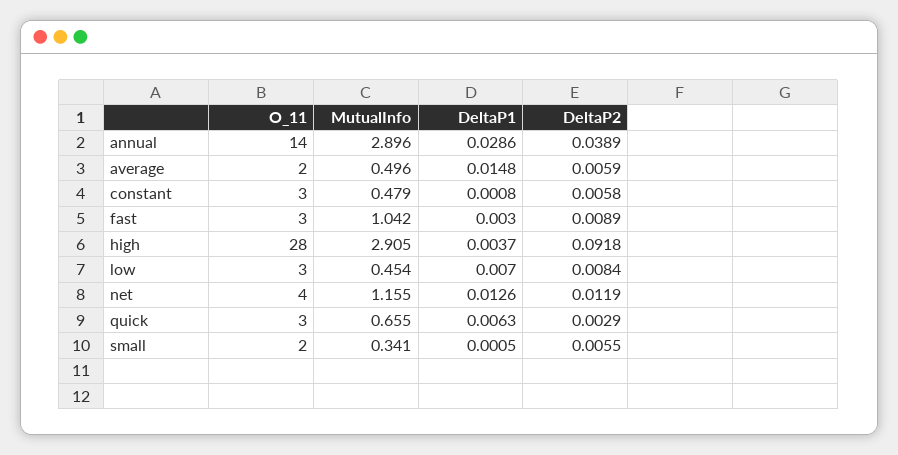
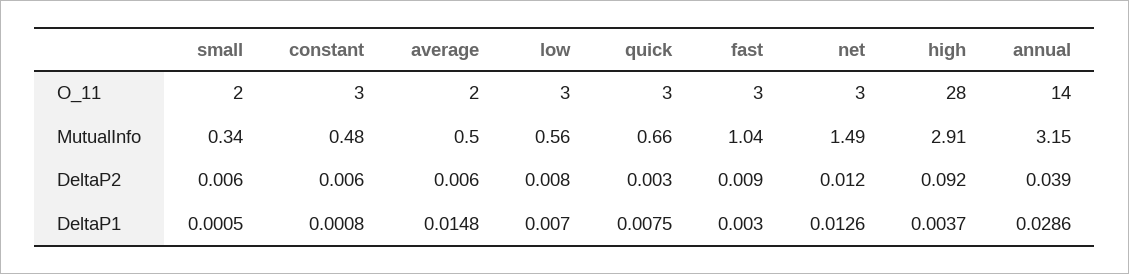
MutualInfo, annual: 2.896 -> 3.15
MutualInfo, low: 0.454 -> 0.56
O_11, net: 4 -> 3
MutualInfo, net: 1.155 -> 1.49
DeltaP1, quick: 0.0063 -> 0.0075

